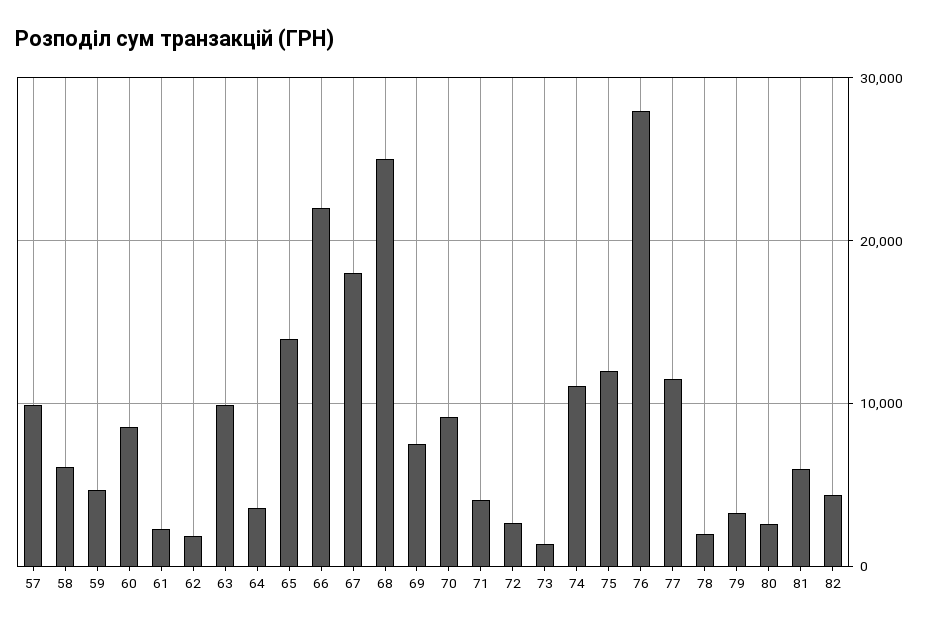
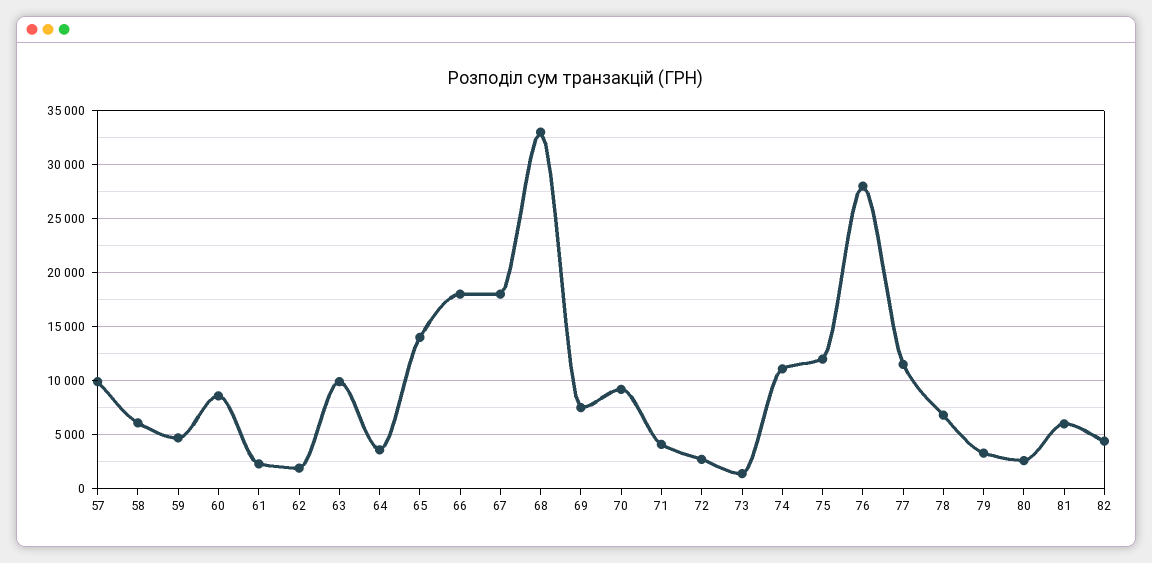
66: 22000 -> 18000
68: 25000 -> 33000
78: 2000 -> 7000

